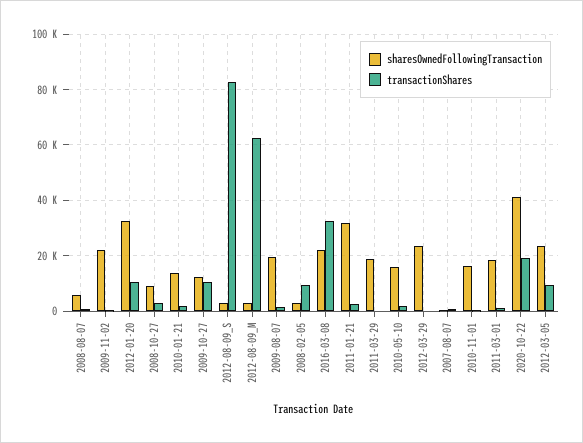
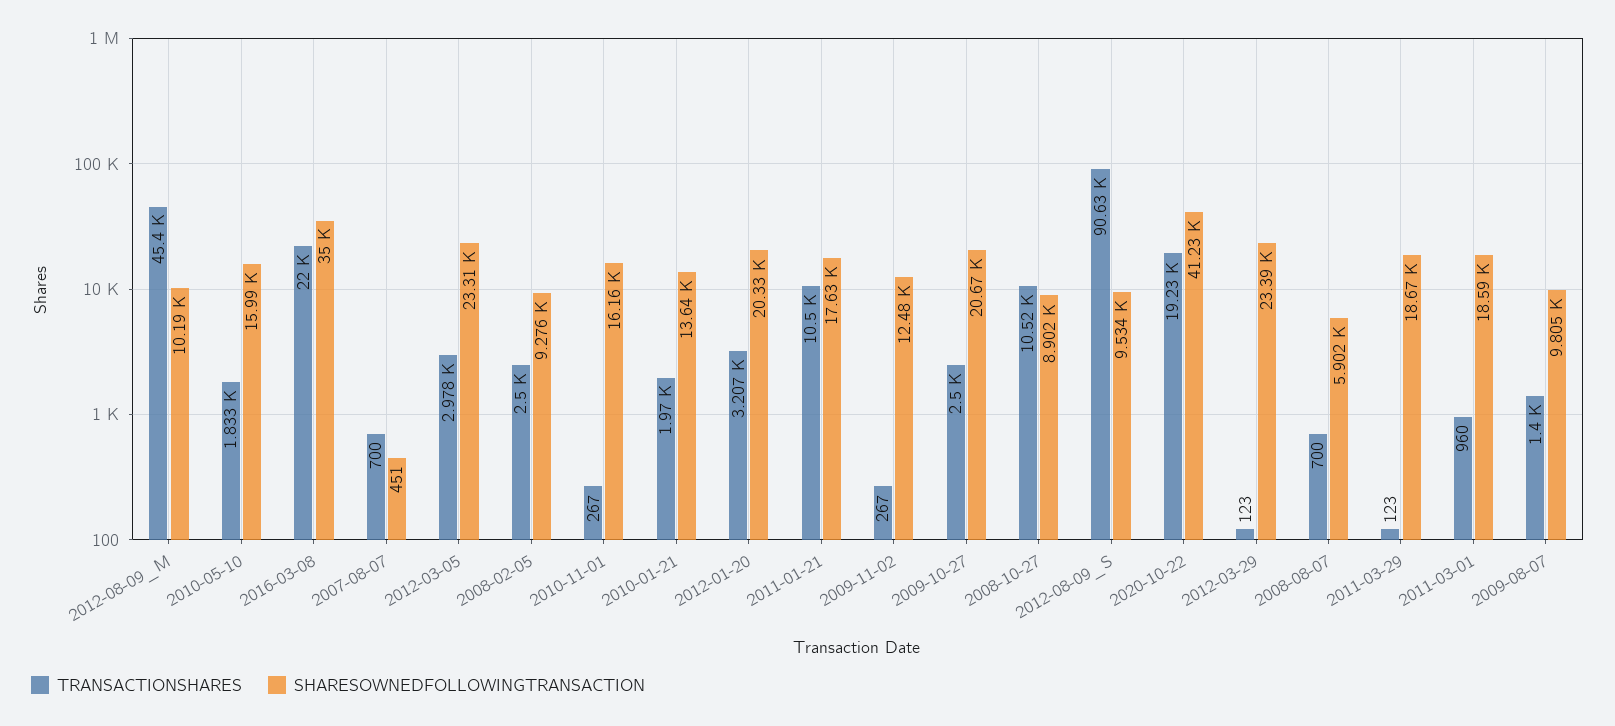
sharesOwnedFollowingTransaction, 2009-11-02: 22500 -> 12480
sharesOwnedFollowingTransaction, 2012-01-20: 32500 -> 20330
transactionShares, 2012-01-20: 10000 -> 3207
transactionShares, 2008-10-27: 2500 -> 10520
sharesOwnedFollowingTransaction, 2009-10-27: 12500 -> 20670
transactionShares, 2009-10-27: 10000 -> 2500
sharesOwnedFollowingTransaction, 2012-08-09_S: 2500 -> 9534
transactionShares, 2012-08-09_S: 82500 -> 90630
sharesOwnedFollowingTransaction, 2012-08-09_M: 2500 -> 10190
transactionShares, 2012-08-09_M: 62500 -> 45400
sharesOwnedFollowingTransaction, 2009-08-07: 20000 -> 9805
sharesOwnedFollowingTransaction, 2008-02-05: 2500 -> 9276
transactionShares, 2008-02-05: 10000 -> 2500
sharesOwnedFollowingTransaction, 2016-03-08: 22500 -> 35000
transactionShares, 2016-03-08: 32500 -> 22000
sharesOwnedFollowingTransaction, 2011-01-21: 32500 -> 17630
transactionShares, 2011-01-21: 2500 -> 10500
transactionShares, 2012-03-05: 10000 -> 2978

